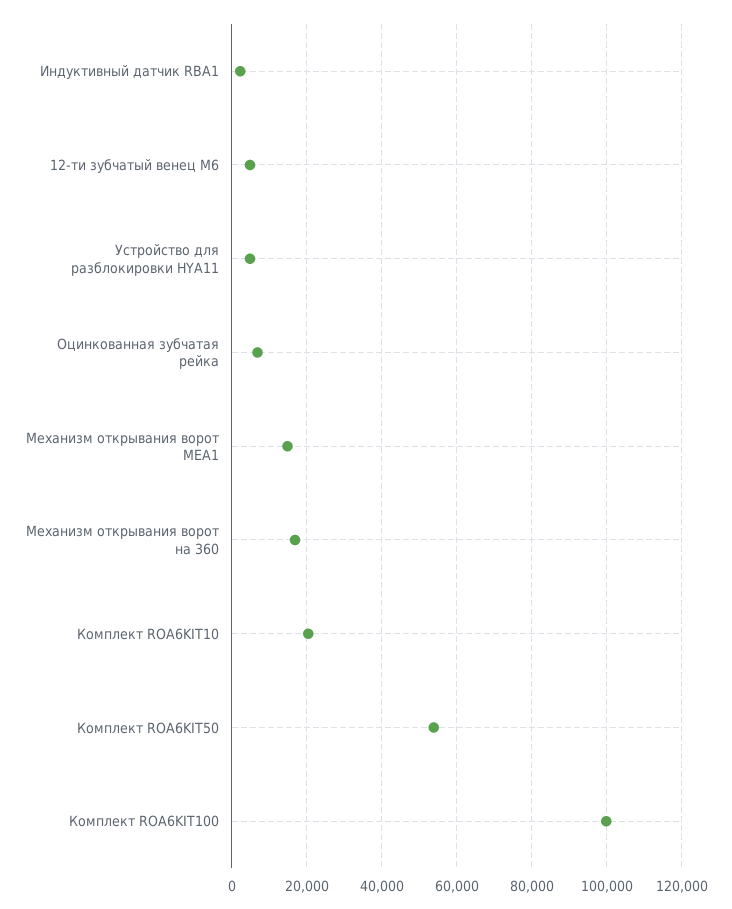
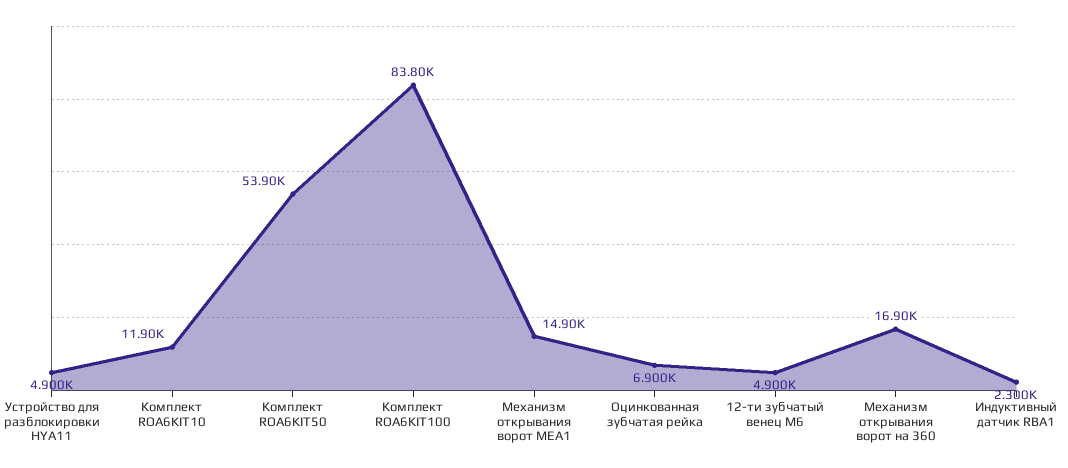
Комплект ROA6KIT10: 20000 -> 11900
Комплект ROA6KIT100: 100000 -> 83800

